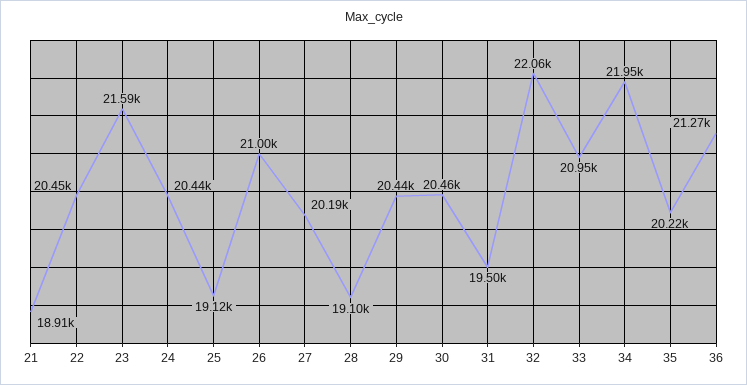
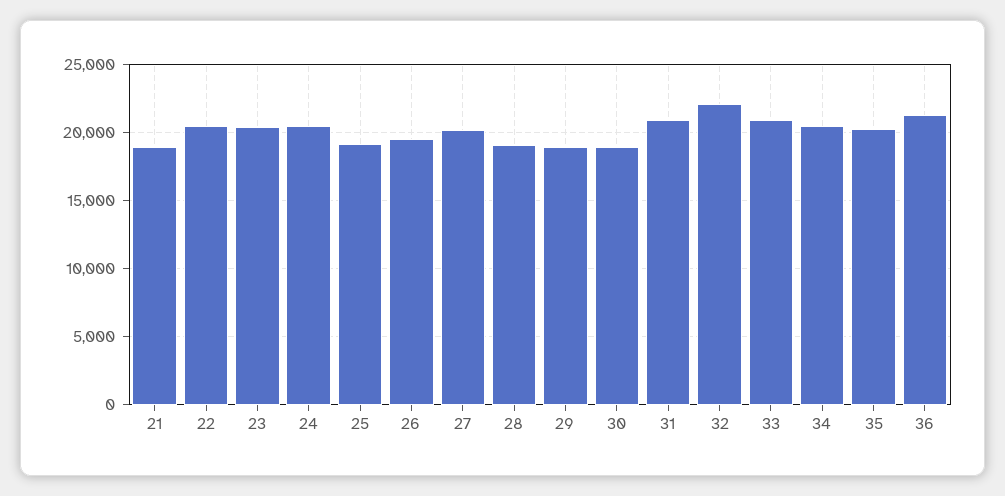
23: 21590 -> 20500
26: 21000 -> 19500
29: 20440 -> 19000
30: 20460 -> 19000
31: 19500 -> 21000
34: 21950 -> 20500

